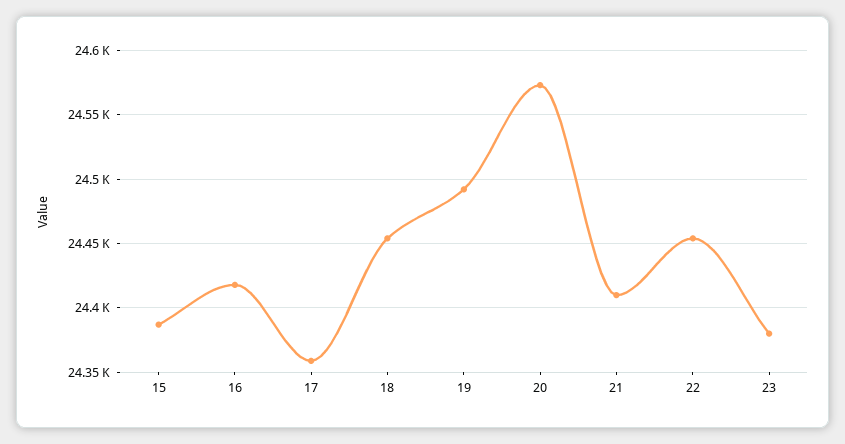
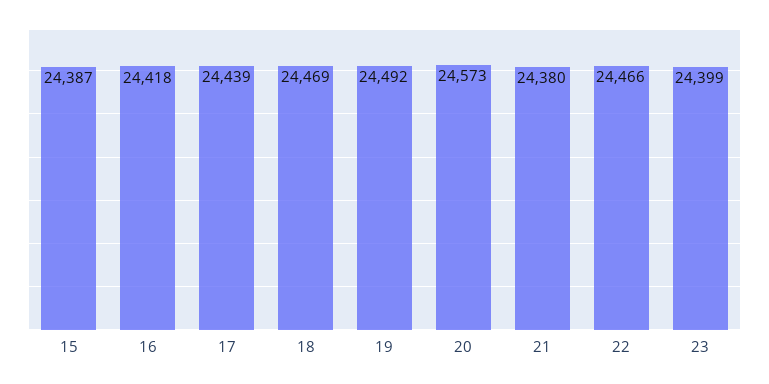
17: 24360 -> 24439
18: 24455 -> 24469
21: 24410 -> 24380
22: 24455 -> 24466
23: 24380 -> 24399

